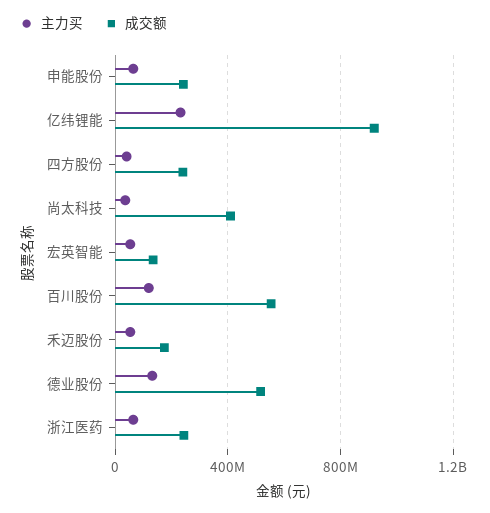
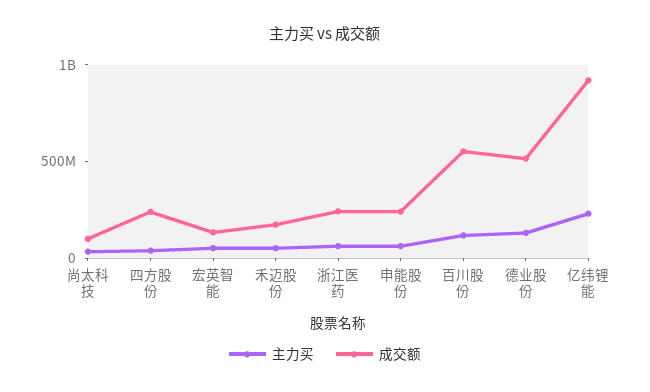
成交额, 尚太科技: 400000000 -> 100000000

